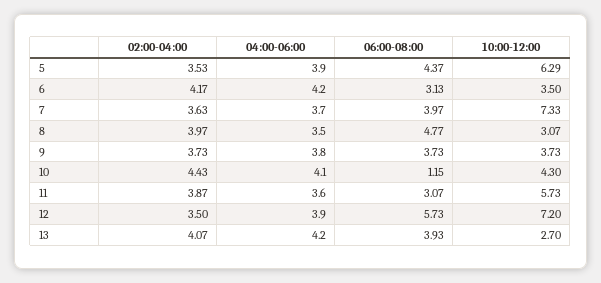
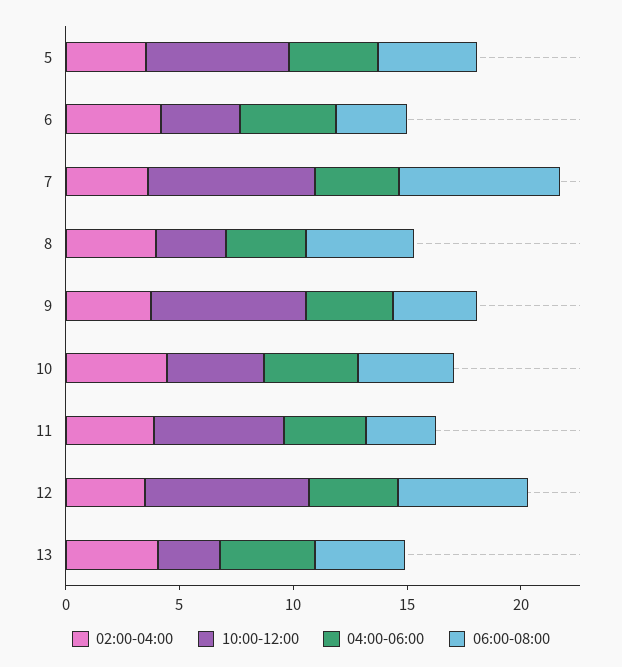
06:00-08:00, 7: 3.97 -> 7
10:00-12:00, 9: 3.73 -> 7
06:00-08:00, 10: 1.15 -> 4

